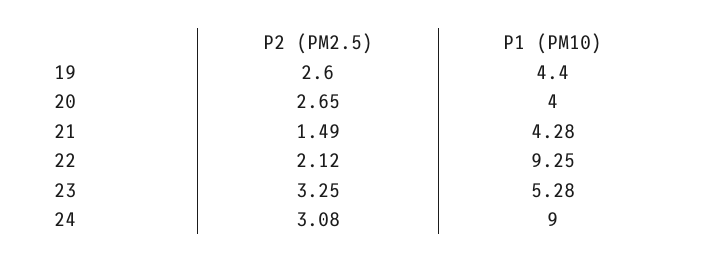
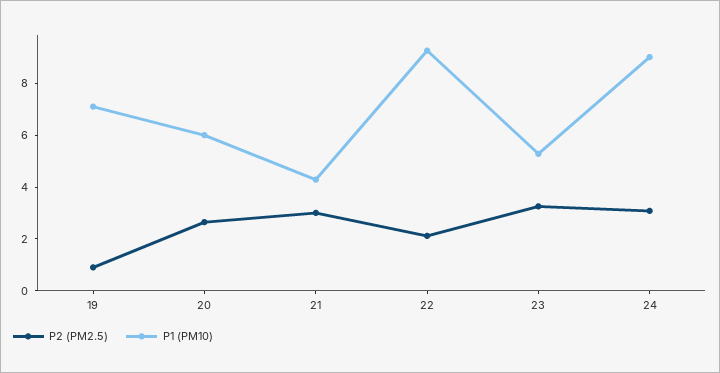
P2 (PM2.5), 19: 2.6 -> 1
P1 (PM10), 19: 4.4 -> 7
P1 (PM10), 20: 4 -> 6
P2 (PM2.5), 21: 1.49 -> 3

